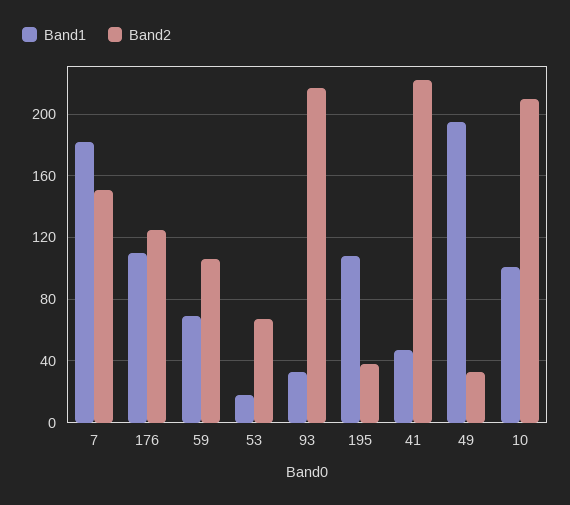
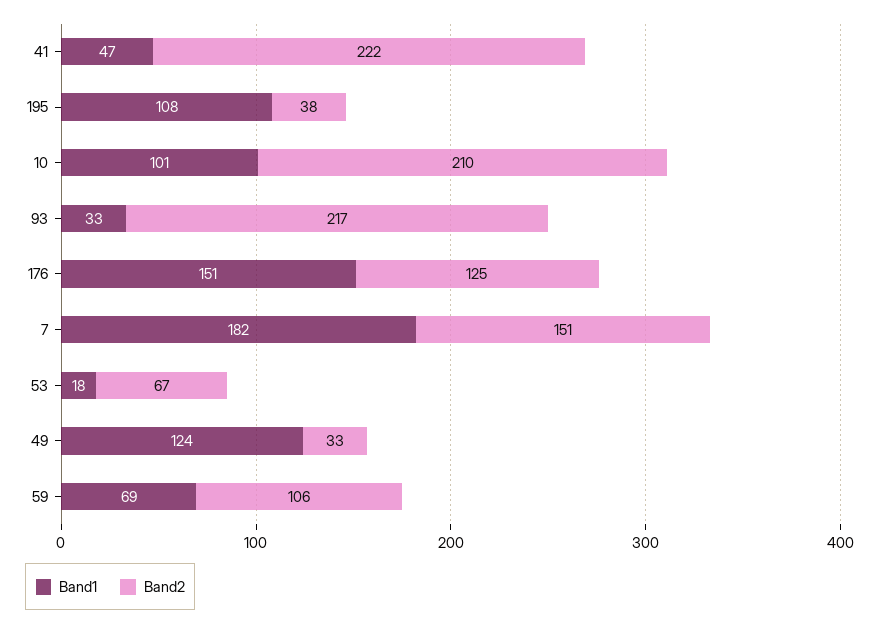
Band1, 176: 110 -> 151
Band1, 49: 195 -> 124

